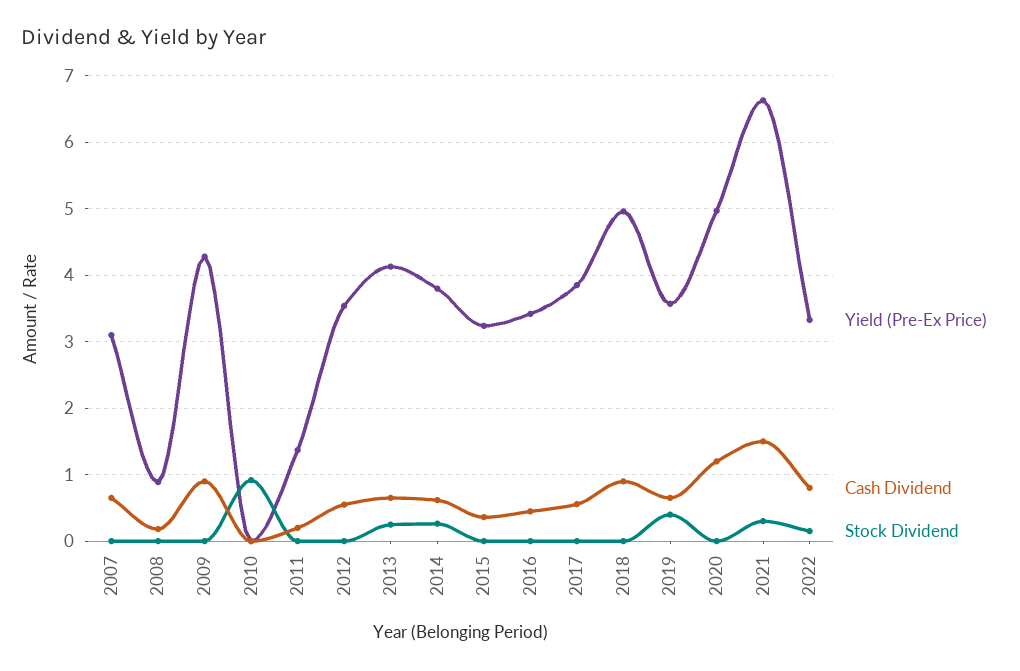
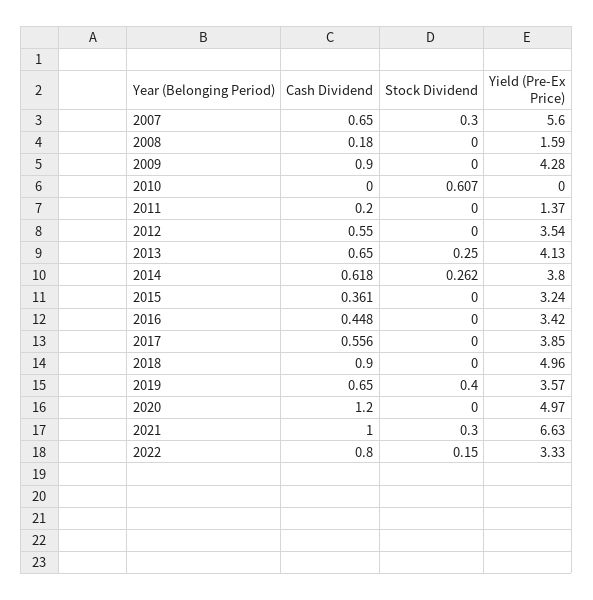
Yield (Pre-Ex Price), 2007: 3.1 -> 5.6
Stock Dividend, 2007: 0 -> 0.3
Yield (Pre-Ex Price), 2008: 0.9 -> 1.59
Stock Dividend, 2010: 0.9 -> 0.607
Cash Dividend, 2021: 1.5 -> 1

